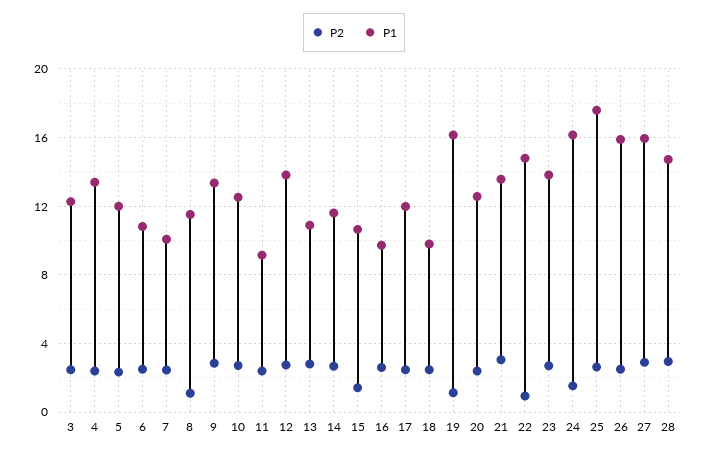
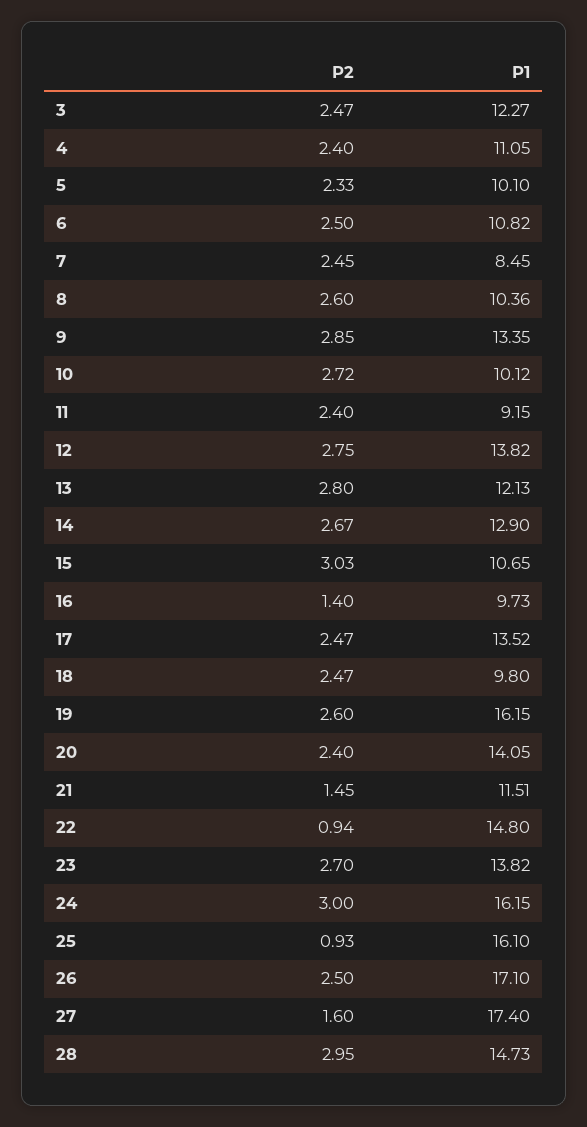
P1, 4: 13.5 -> 11.05
P1, 5: 12 -> 10.1
P1, 7: 10 -> 8.45
P2, 8: 1 -> 2.6
P1, 8: 11.5 -> 10.36
P1, 10: 12.5 -> 10.12
P1, 13: 11 -> 12.13
P1, 14: 11.5 -> 12.9
P2, 15: 1.5 -> 3.03
P2, 16: 2.5 -> 1.4
P1, 17: 12 -> 13.52
P2, 19: 1 -> 2.6
P1, 20: 12.5 -> 14.05
P2, 21: 3 -> 1.45
P1, 21: 13.5 -> 11.51
P2, 24: 1.5 -> 3
P2, 25: 2.5 -> 0.93
P1, 25: 17.5 -> 16.1
P1, 26: 16 -> 17.1
P2, 27: 3 -> 1.6
P1, 27: 16 -> 17.4

